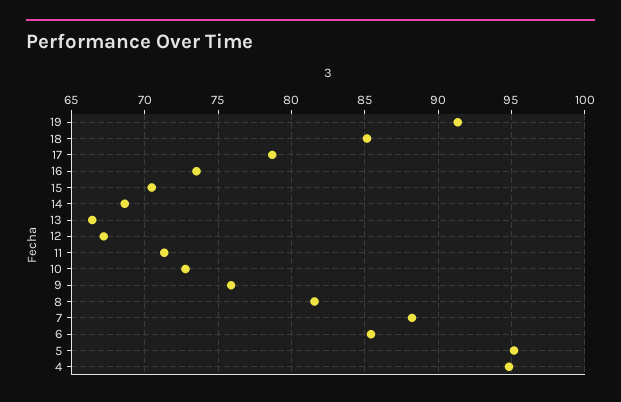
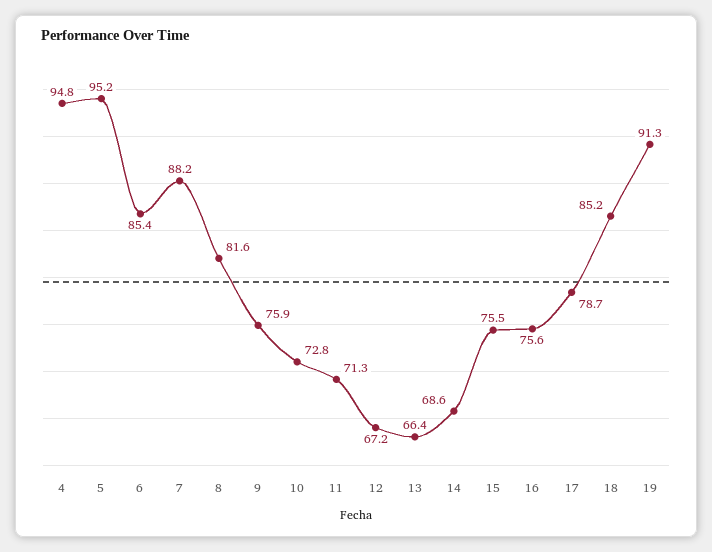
16: 73.5 -> 75.6
15: 70.5 -> 75.5

